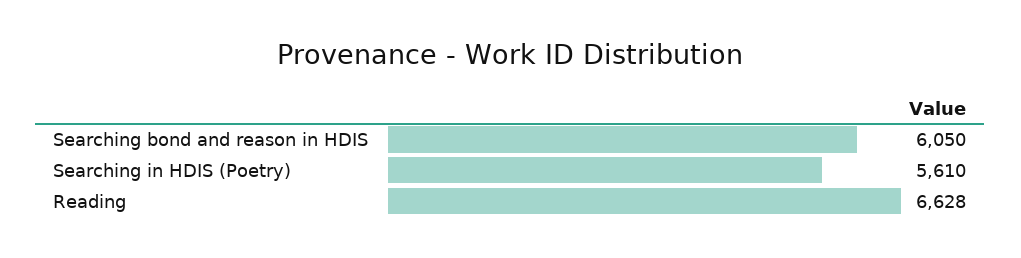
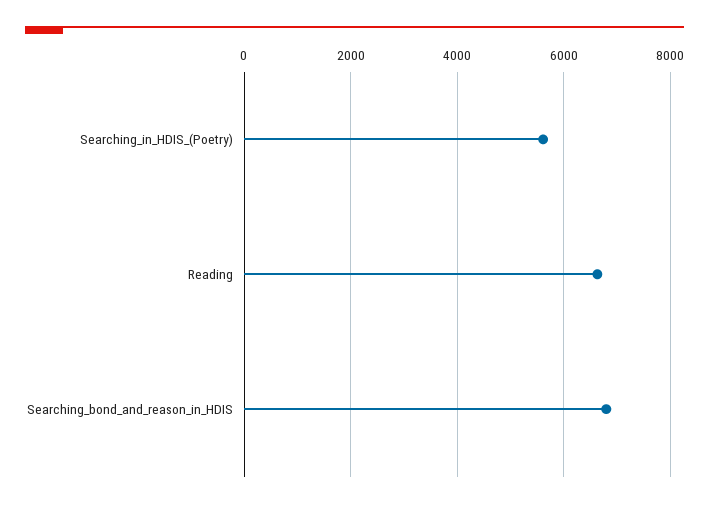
Searching bond and reason in HDIS: 6050 -> 6800

